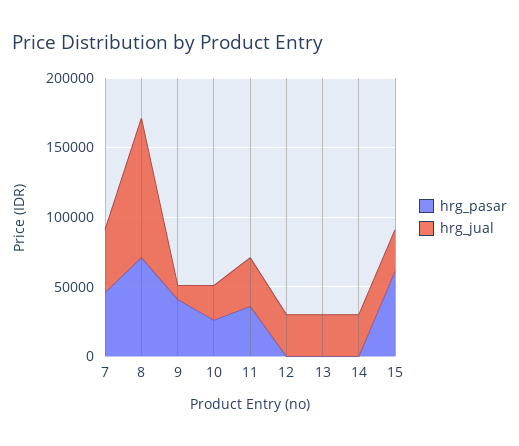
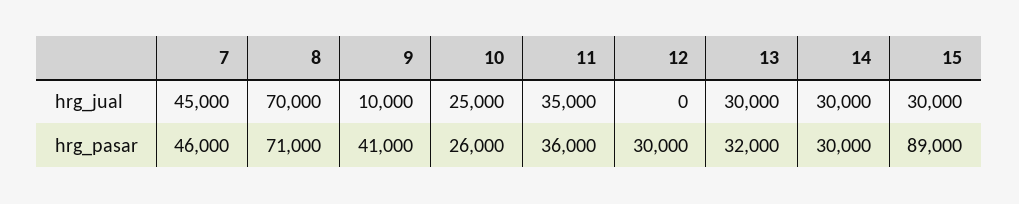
hrg_jual, 8: 100000 -> 70000
hrg_pasar, 12: 0 -> 30000
hrg_jual, 12: 30000 -> 0
hrg_pasar, 13: 0 -> 32000
hrg_pasar, 14: 0 -> 30000
hrg_pasar, 15: 60000 -> 89000

